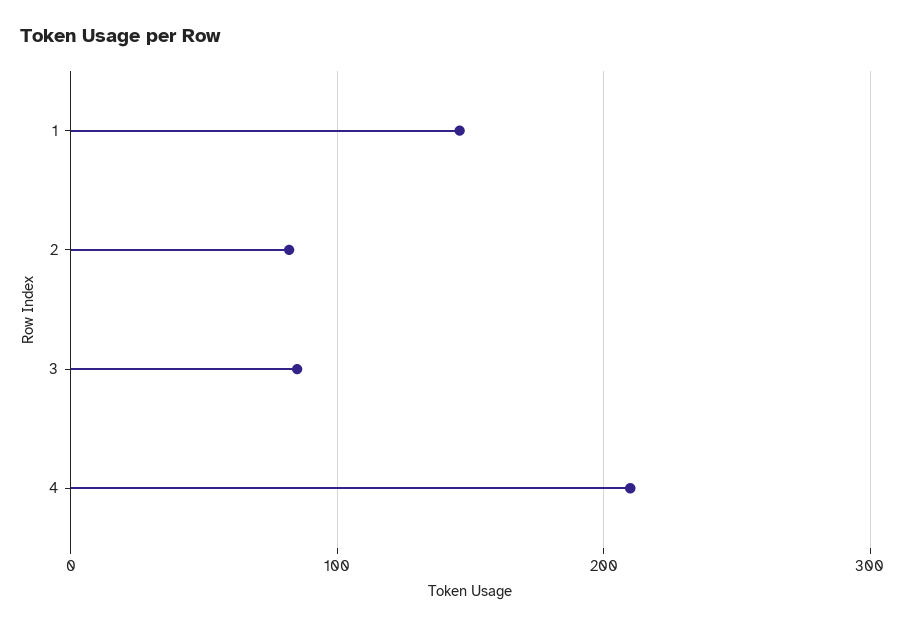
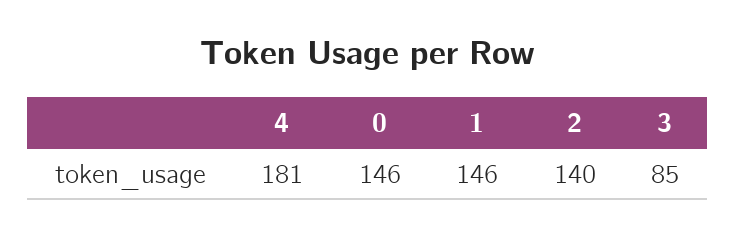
2: 80 -> 140
4: 210 -> 181
0: none -> 146

